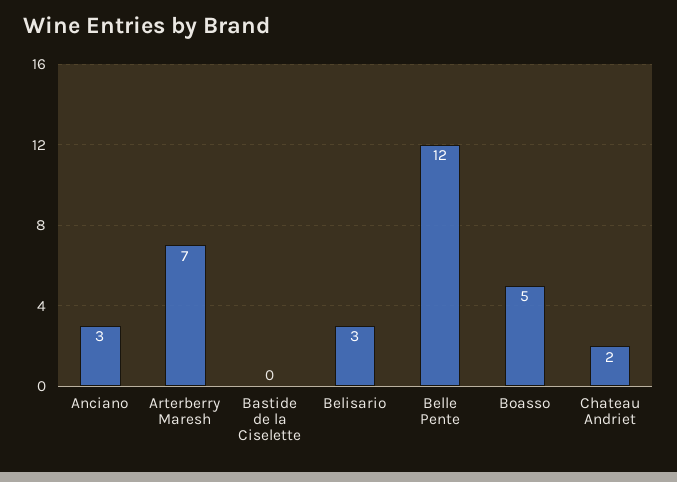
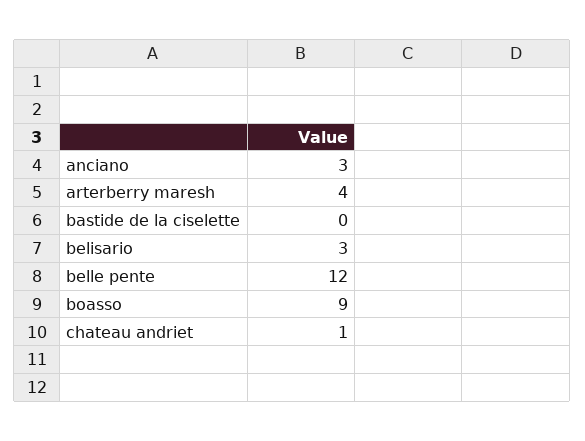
Arterberry Maresh: 7 -> 4
Boasso: 5 -> 9
Chateau Andriet: 2 -> 1

